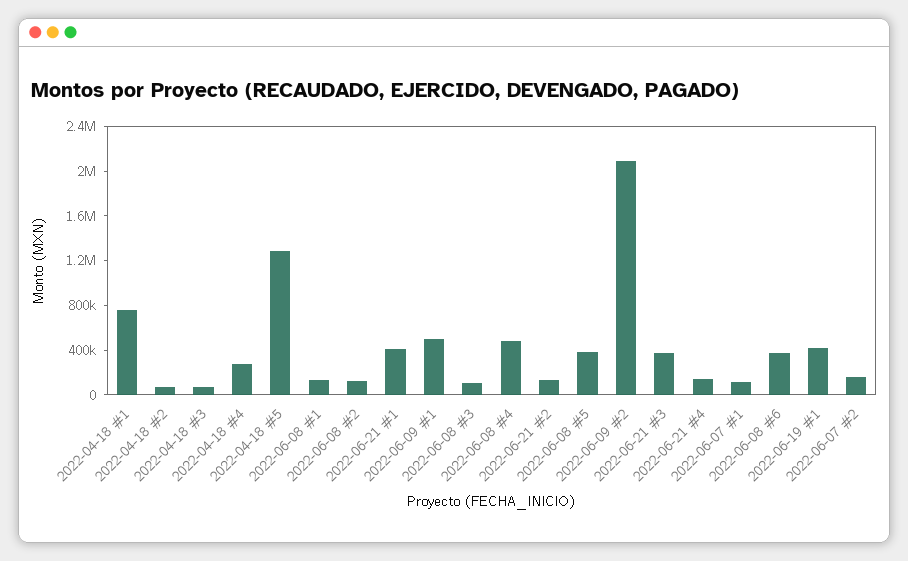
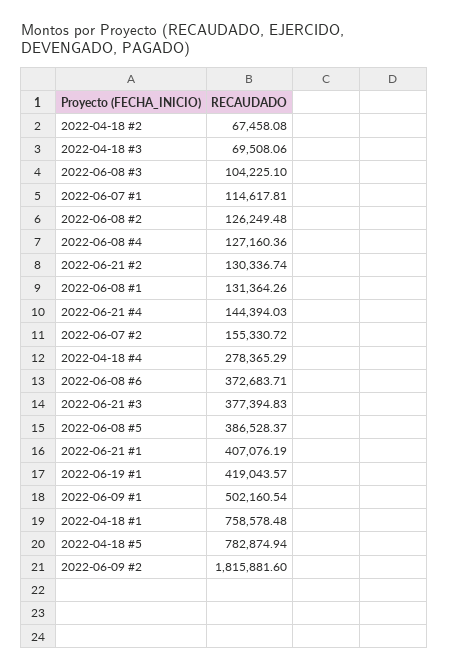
2022-04-18 #5: 1300000 -> 782874.94
2022-06-08 #4: 500000 -> 127160.36
2022-06-09 #2: 2100000 -> 1815881.6

